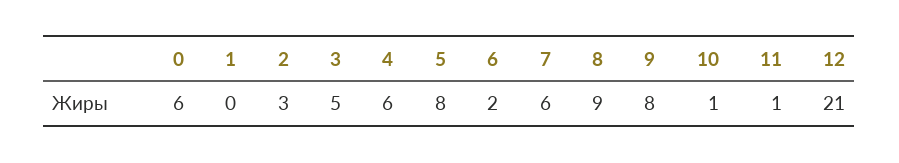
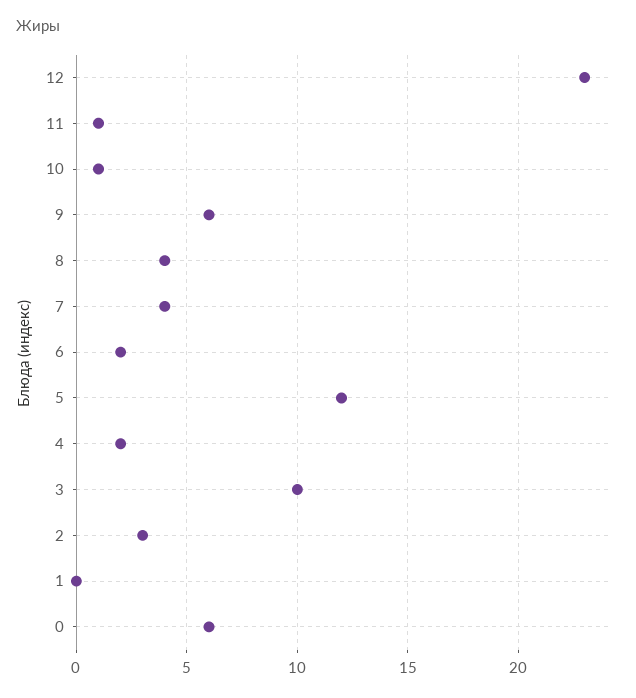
3: 5 -> 10
4: 6 -> 2
5: 8 -> 12
7: 6 -> 4
8: 9 -> 4
9: 8 -> 6
12: 21 -> 23

